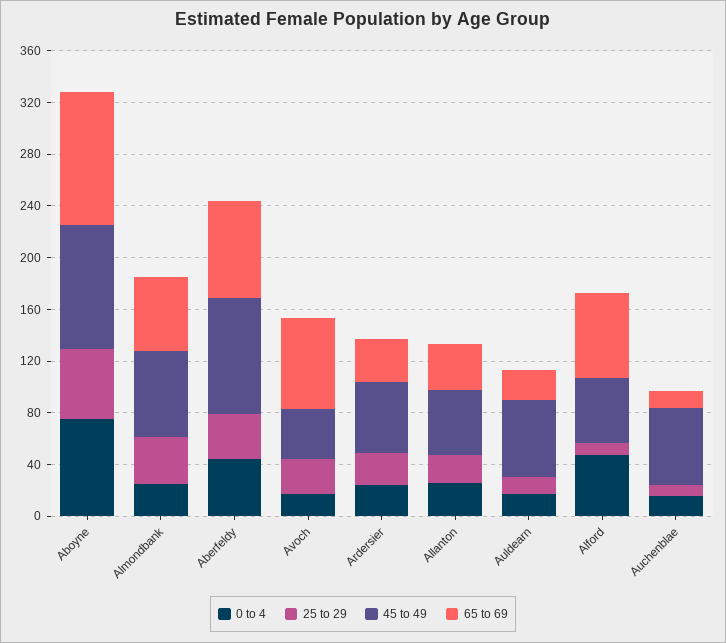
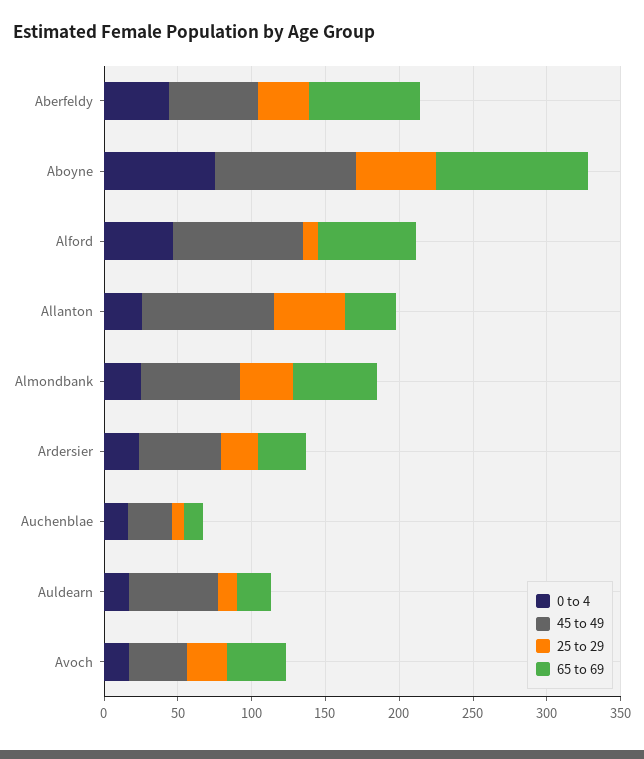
45 to 49, Aberfeldy: 90 -> 60
65 to 69, Avoch: 70 -> 40
25 to 29, Allanton: 20 -> 50
45 to 49, Allanton: 50 -> 90
45 to 49, Alford: 50 -> 90
45 to 49, Auchenblae: 60 -> 30

